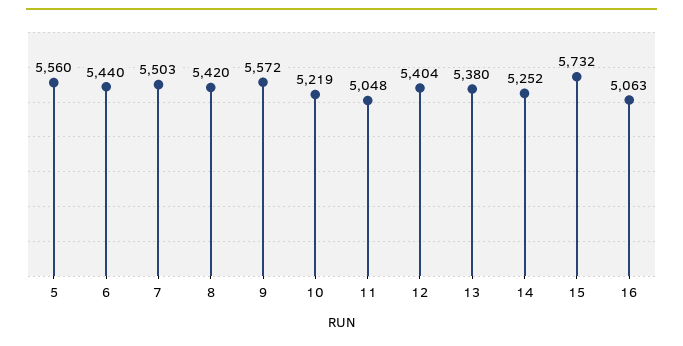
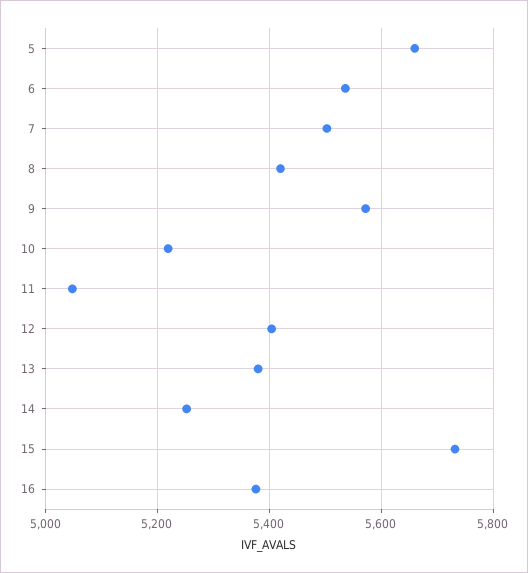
5: 5560 -> 5660
6: 5440 -> 5540
16: 5063 -> 5380

